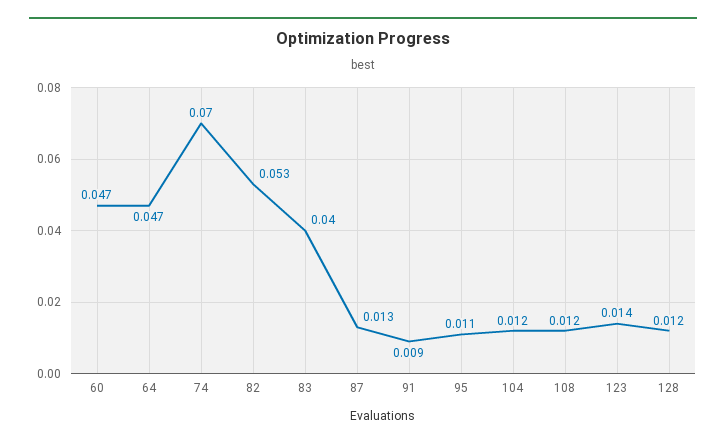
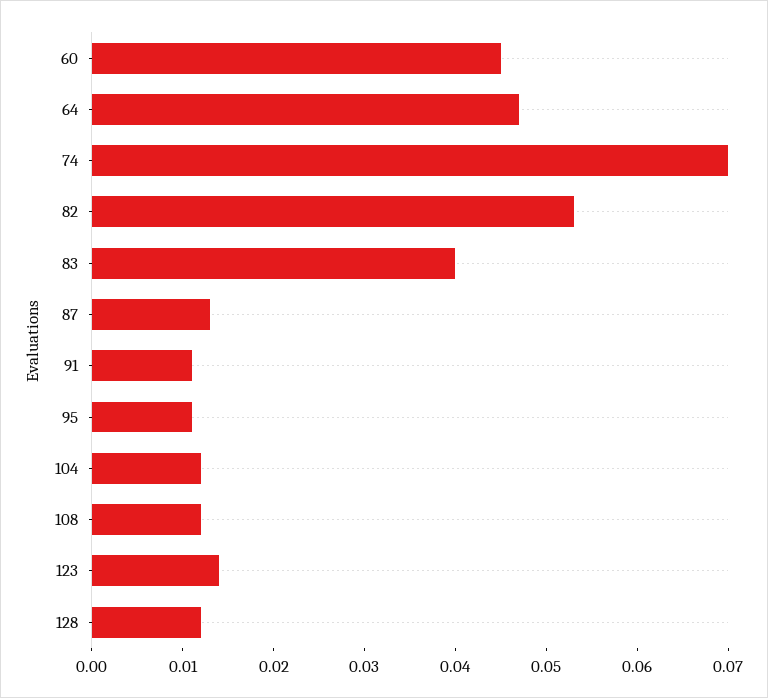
60: 0.047 -> 0.045
91: 0.009 -> 0.011

